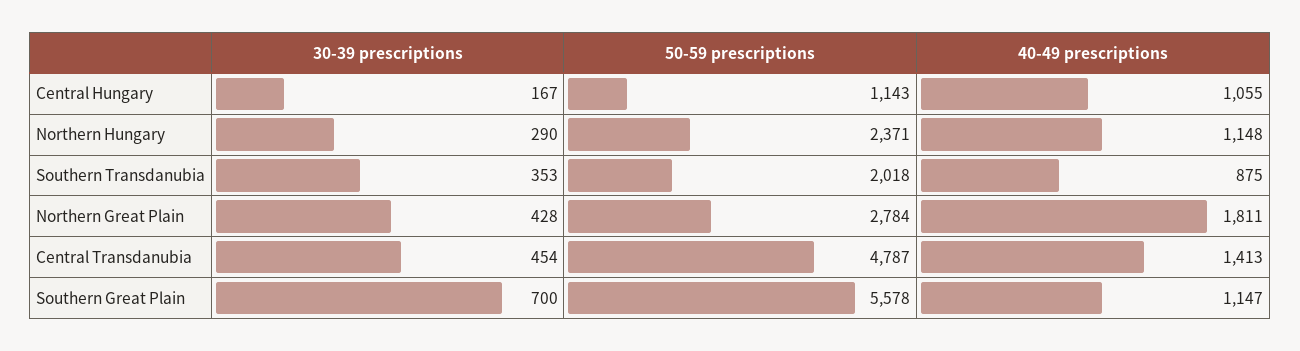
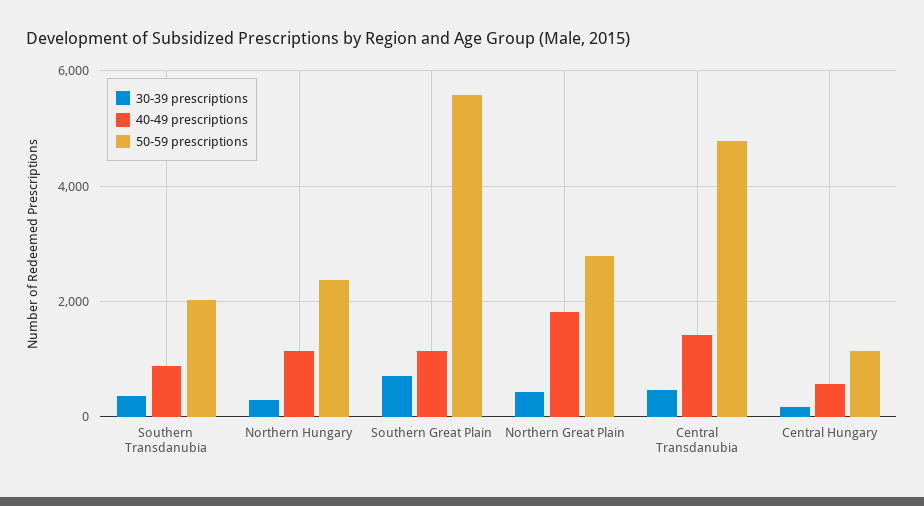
40-49 prescriptions, Central Hungary: 1055 -> 600

